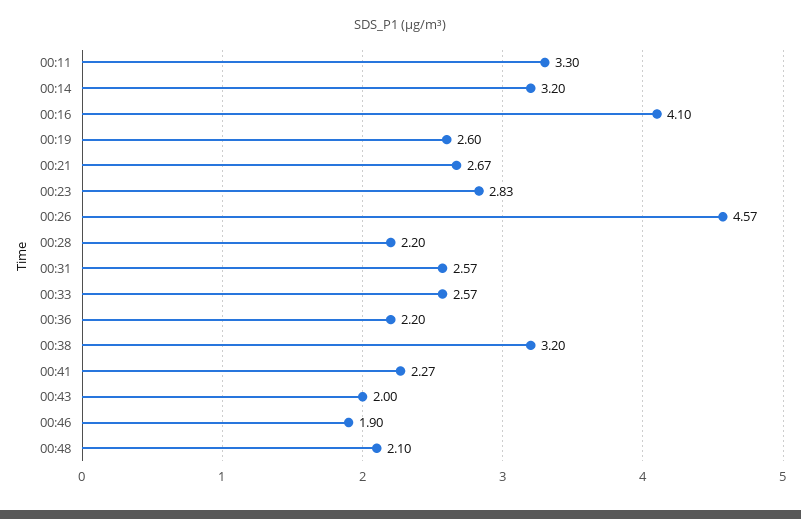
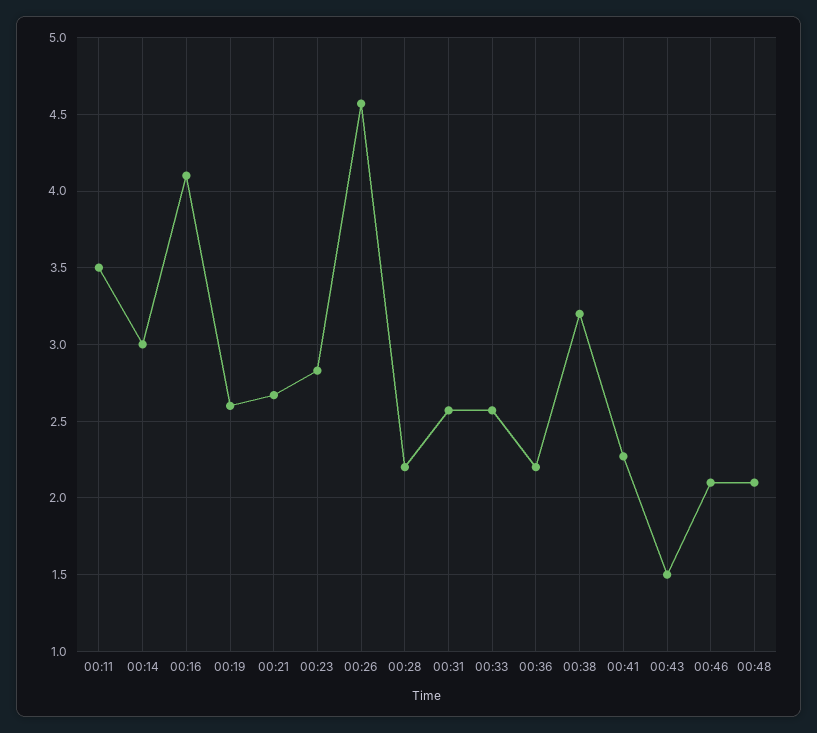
00:11: 3.3 -> 3.5
00:14: 3.2 -> 3
00:43: 2 -> 1.5
00:46: 1.9 -> 2.1

